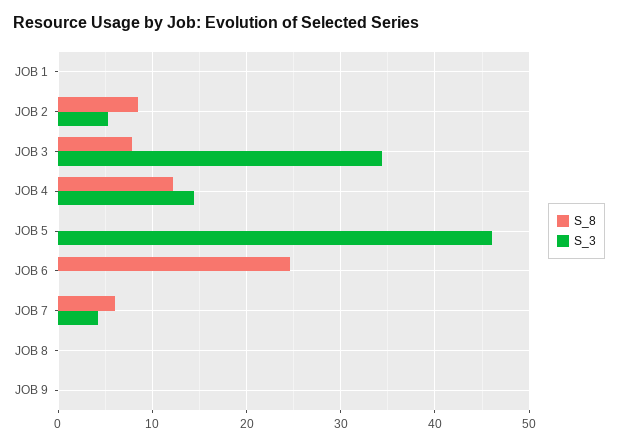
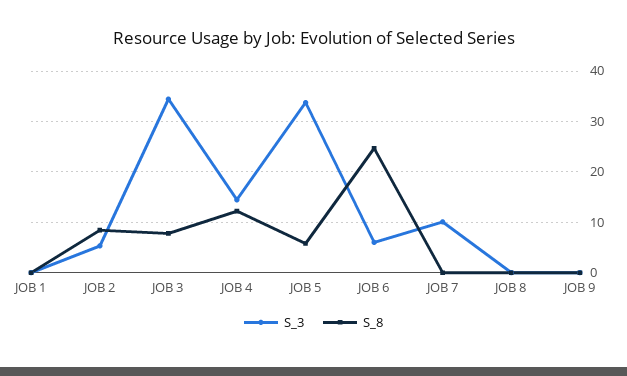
S_8, JOB 5: 0 -> 6
S_3, JOB 5: 46 -> 34
S_3, JOB 6: 0 -> 6
S_8, JOB 7: 6 -> 0
S_3, JOB 7: 4 -> 10

